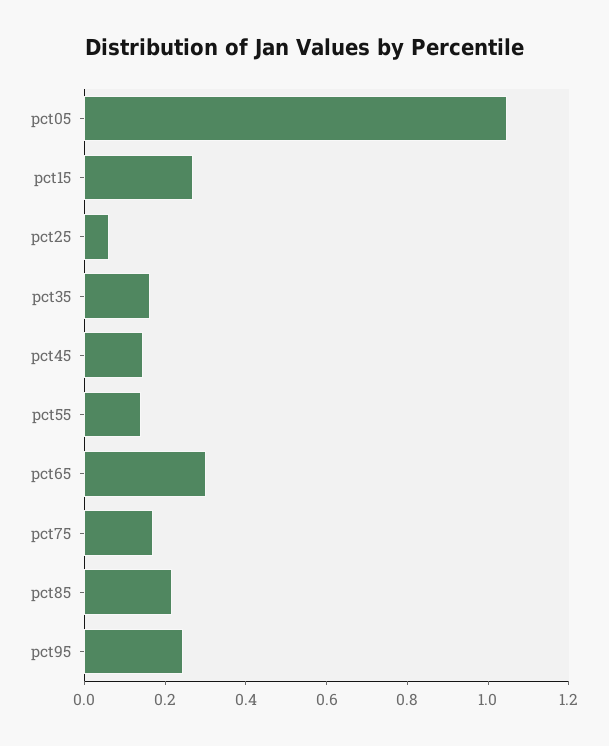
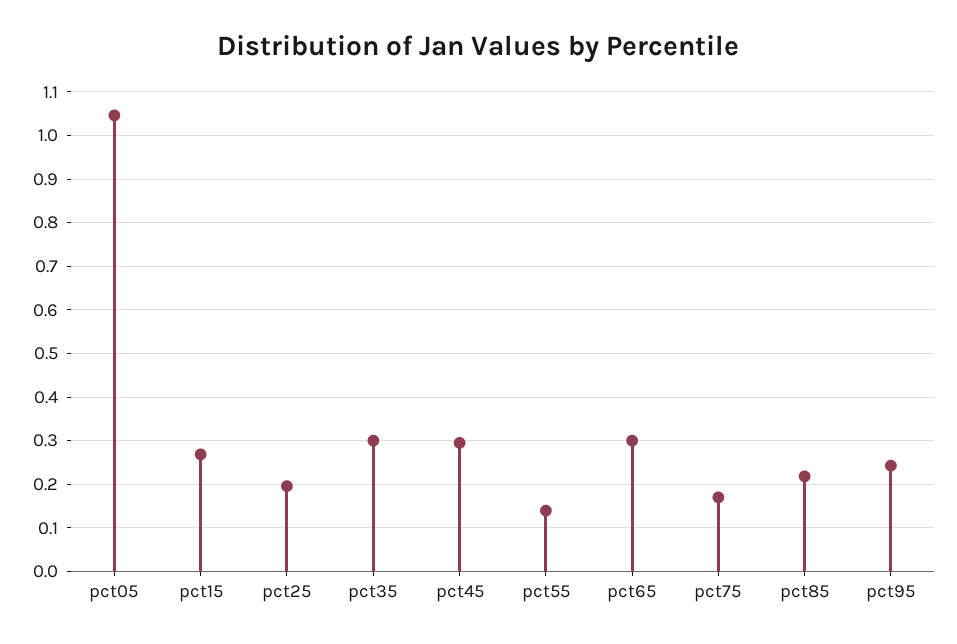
pct25: 0.05 -> 0.2
pct35: 0.15 -> 0.3
pct45: 0.15 -> 0.3

